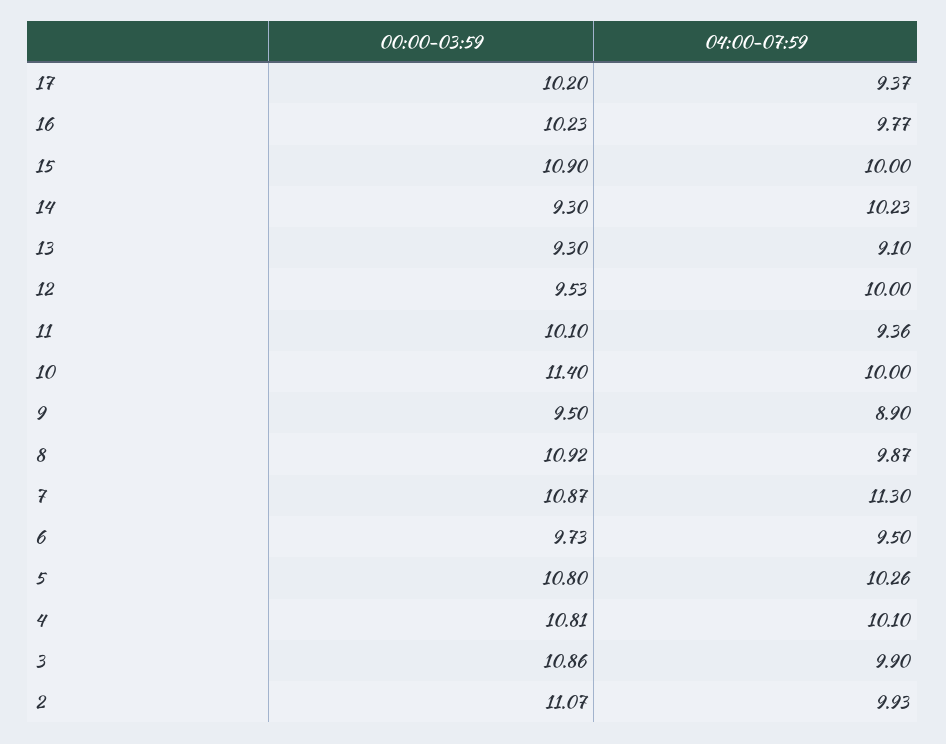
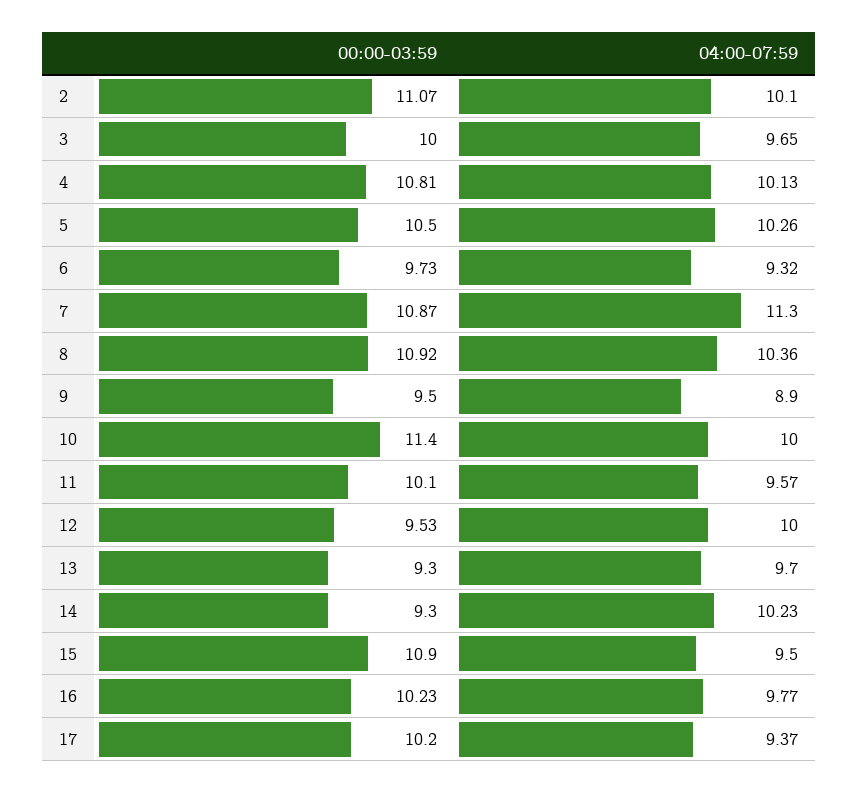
04:00-07:59, 15: 10 -> 9.5
04:00-07:59, 13: 9.1 -> 9.7
04:00-07:59, 11: 9.36 -> 9.57
04:00-07:59, 8: 9.87 -> 10.36
04:00-07:59, 6: 9.5 -> 9.32
00:00-03:59, 5: 10.8 -> 10.5
04:00-07:59, 4: 10.1 -> 10.13
00:00-03:59, 3: 10.86 -> 10
04:00-07:59, 3: 9.9 -> 9.65
04:00-07:59, 2: 9.93 -> 10.1

